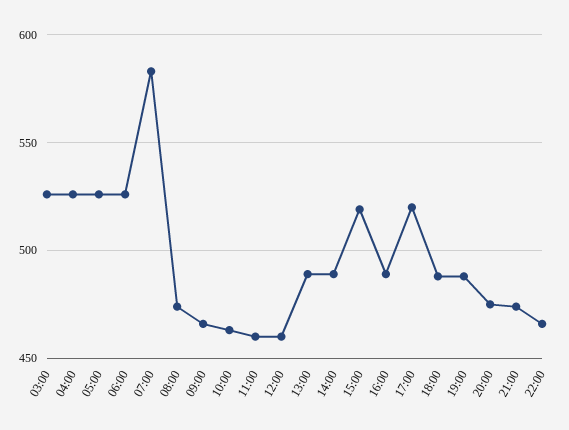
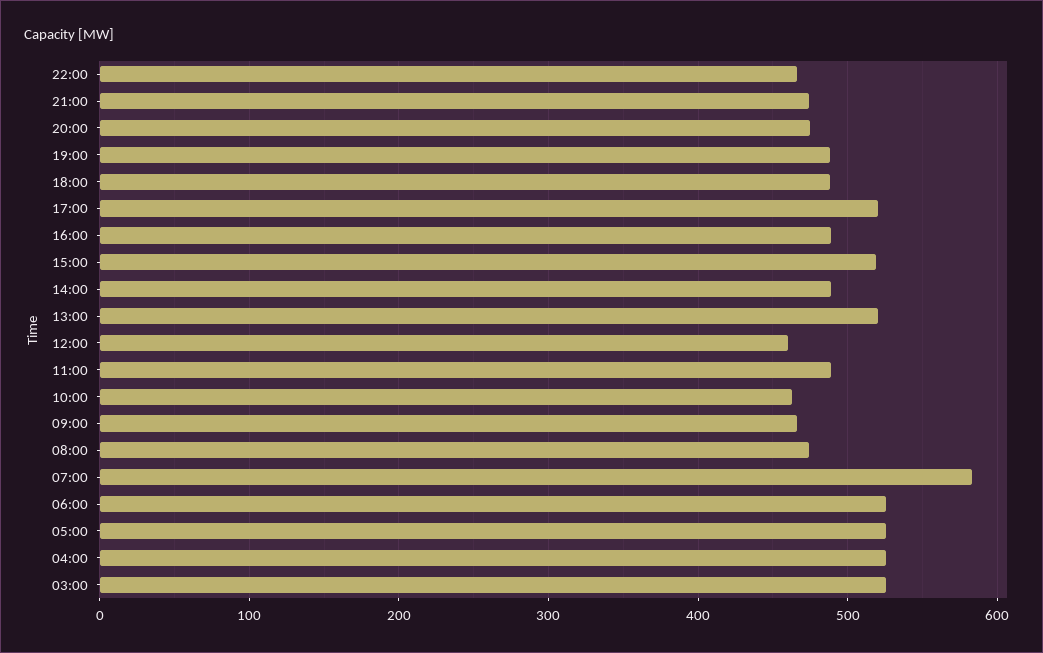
11:00: 460 -> 490
13:00: 490 -> 520

